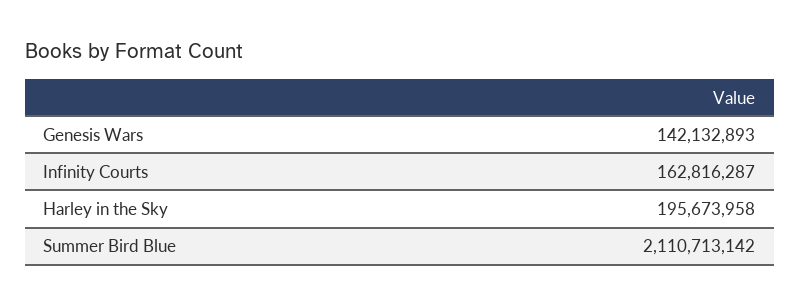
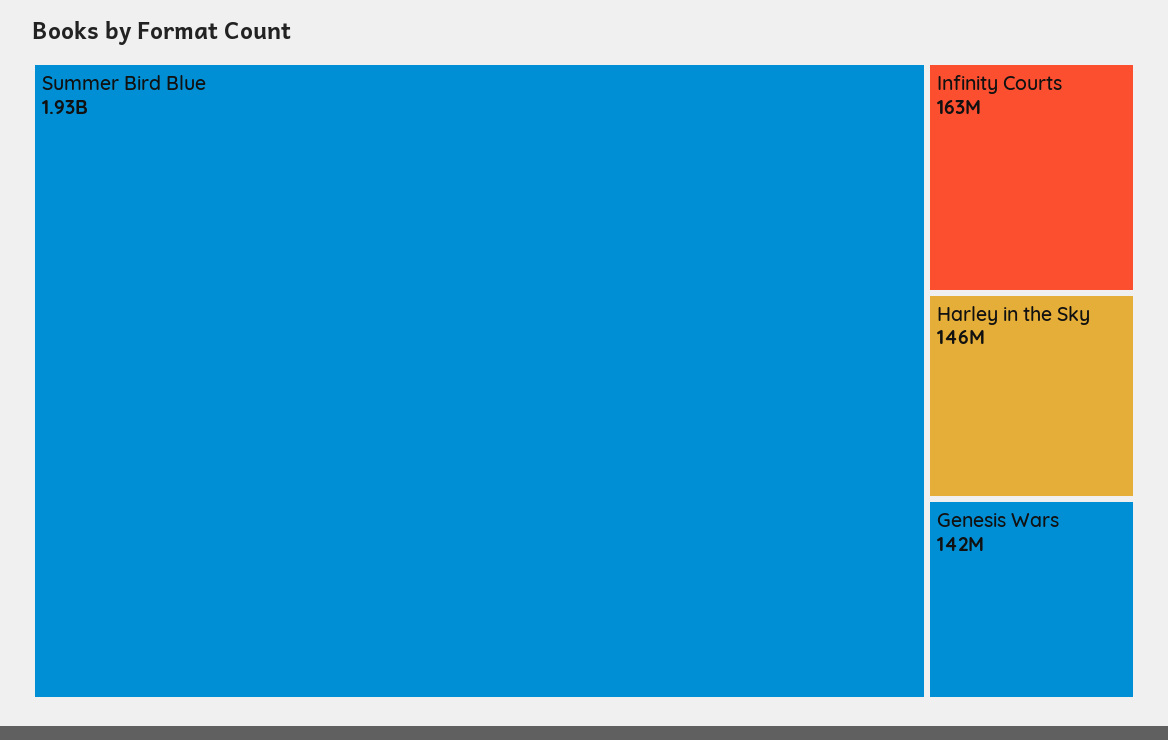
Harley in the Sky: 195673958 -> 146000000
Summer Bird Blue: 2110713142 -> 1930000000

